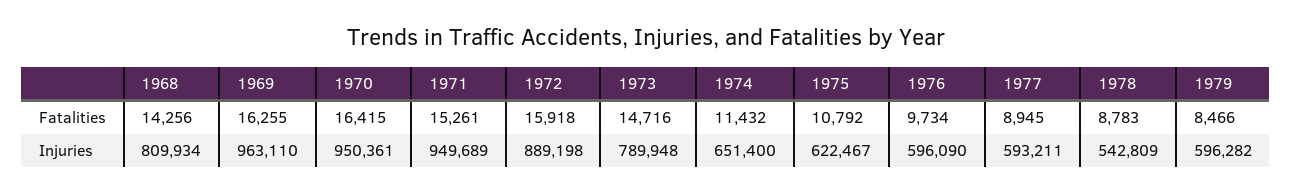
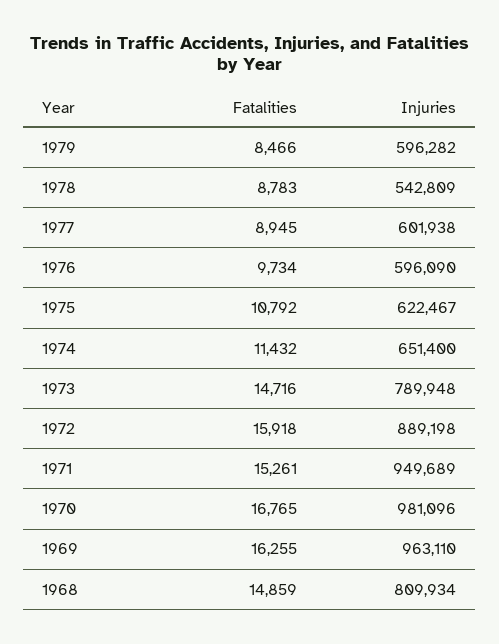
1968, Fatalities: 14256 -> 14859
1970, Fatalities: 16415 -> 16765
1970, Injuries: 950361 -> 981096
1977, Injuries: 593211 -> 601938

